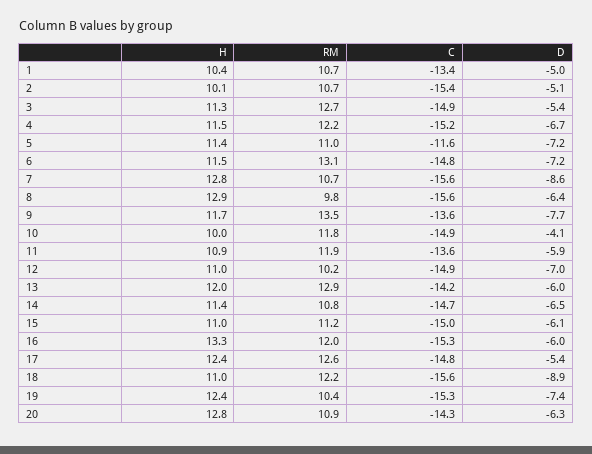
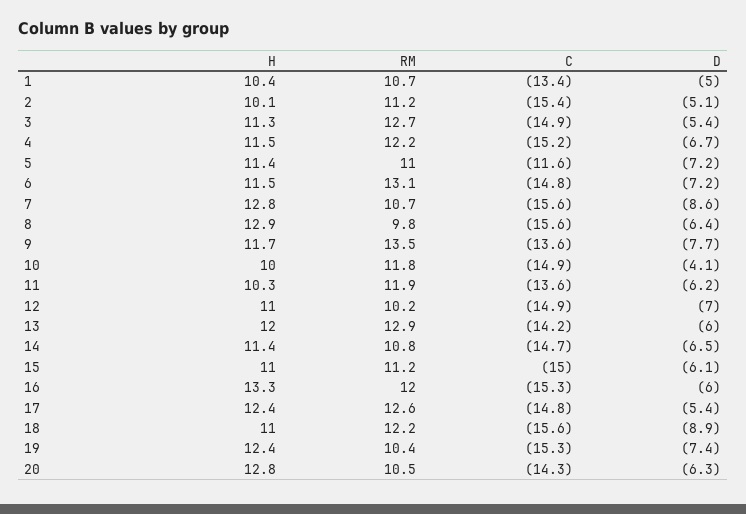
RM, 2: 10.7 -> 11.2
H, 11: 10.9 -> 10.3
D, 11: -5.9 -> -6.2
RM, 20: 10.9 -> 10.5

